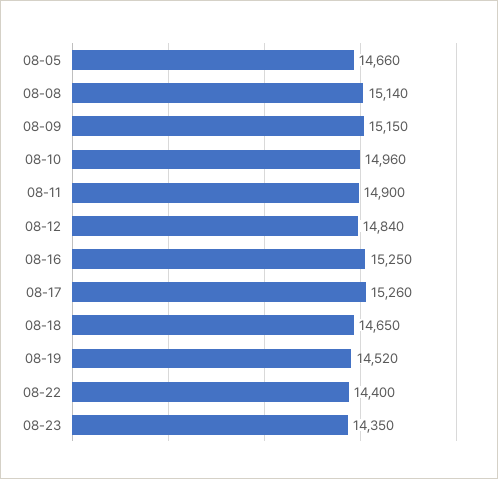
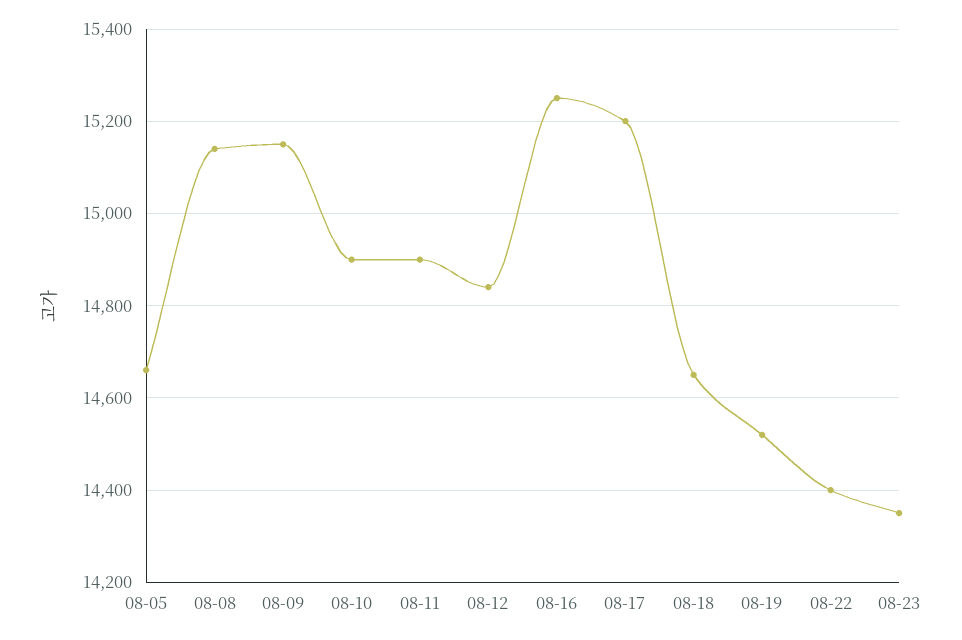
08-10: 14960 -> 14900
08-17: 15260 -> 15200

